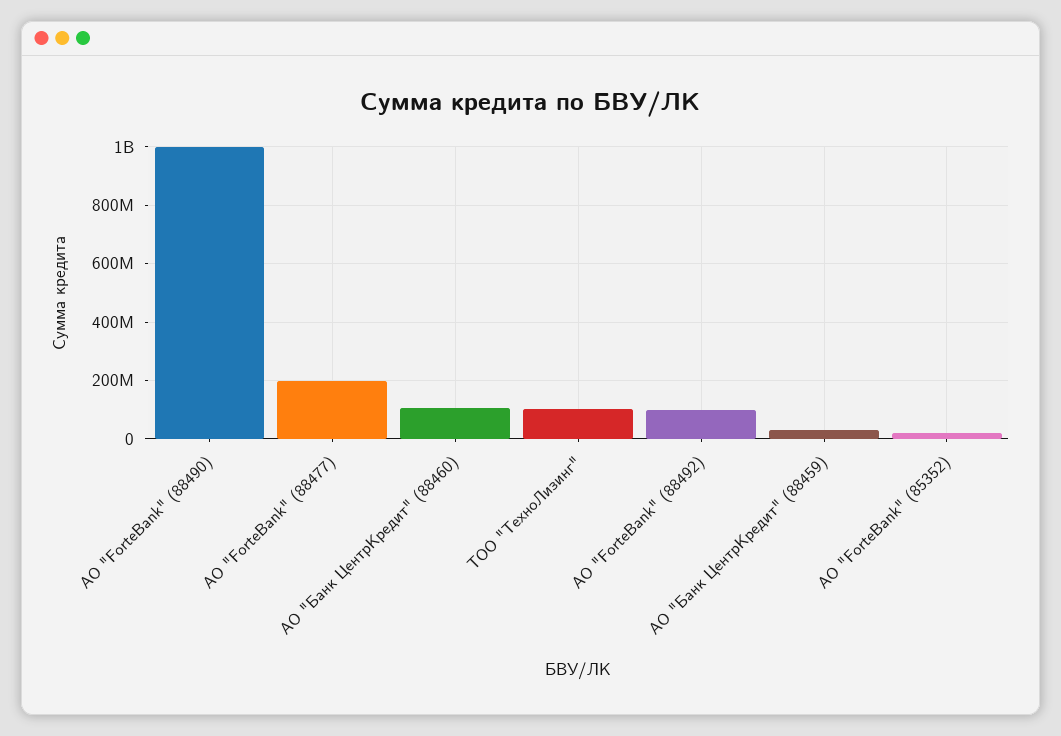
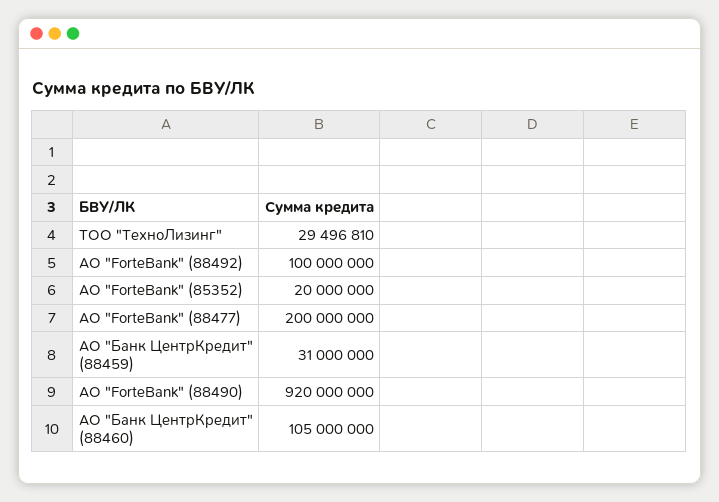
АО "ForteBank" (88490): 1000000000 -> 920000000
ТОО "ТехноЛизинг": 100000000 -> 29496810

